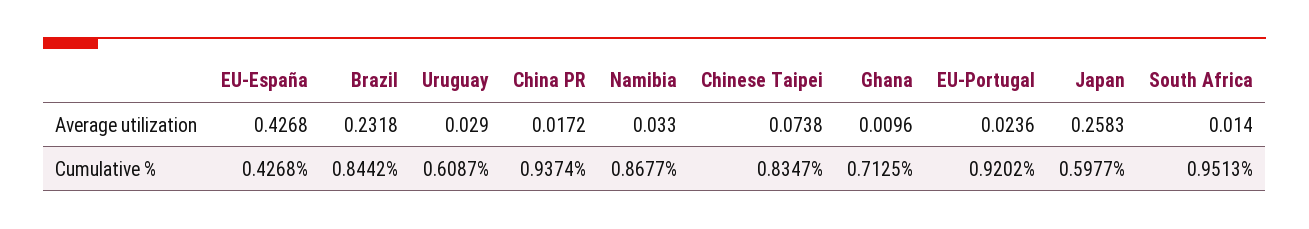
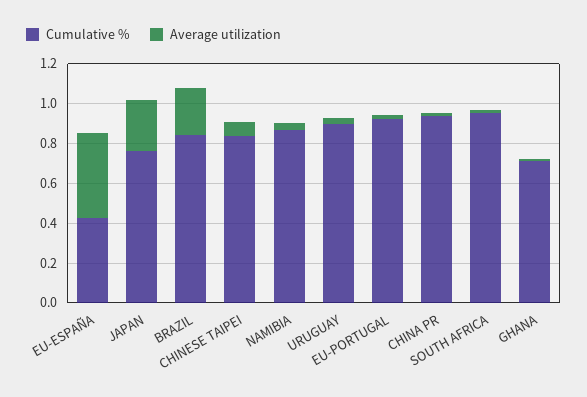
Cumulative %, Uruguay: 0.6087 -> 0.9
Cumulative %, Japan: 0.5977 -> 0.75

